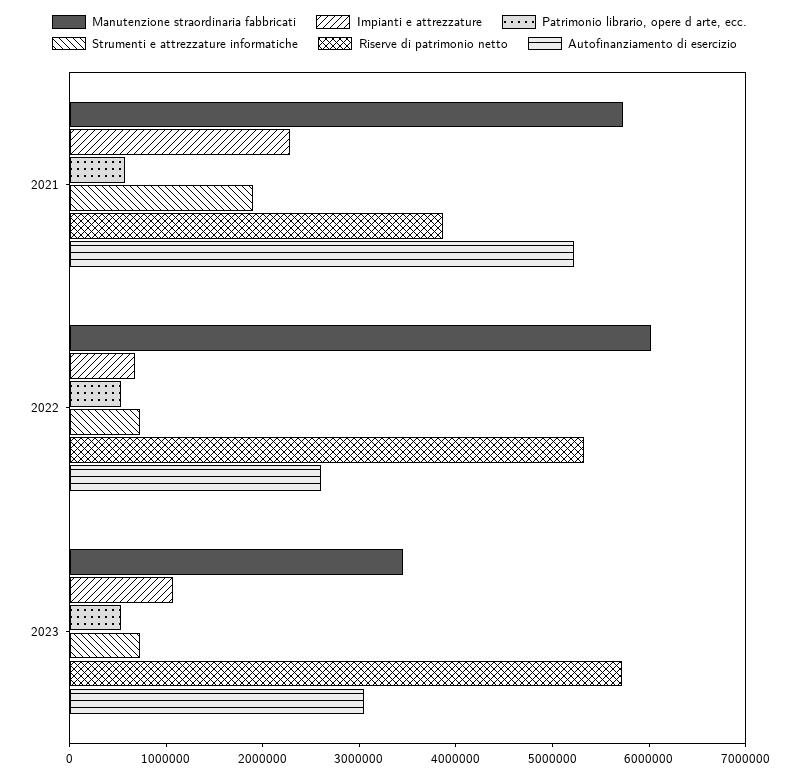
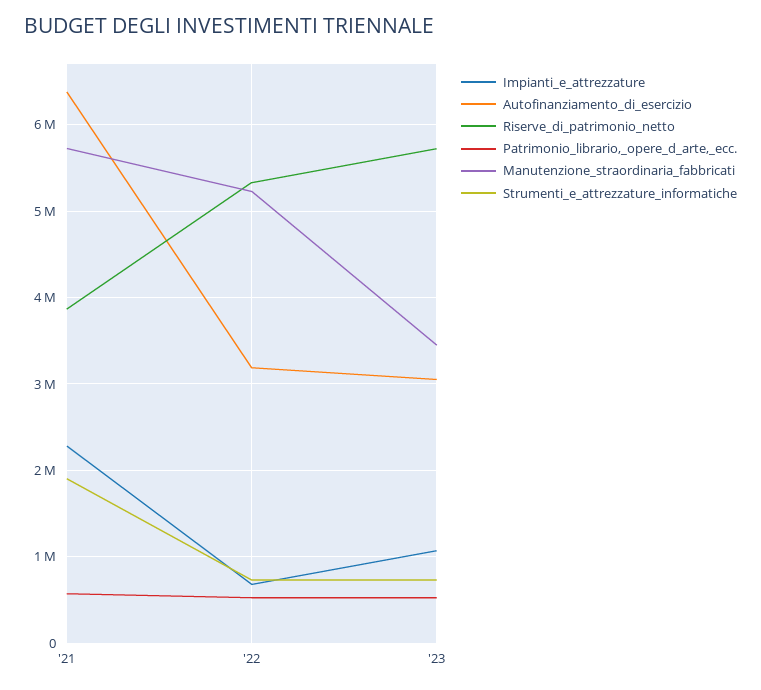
Autofinanziamento di esercizio, 2021: 5200000 -> 6400000
Manutenzione straordinaria fabbricati, 2022: 6000000 -> 5200000
Autofinanziamento di esercizio, 2022: 2600000 -> 3200000

